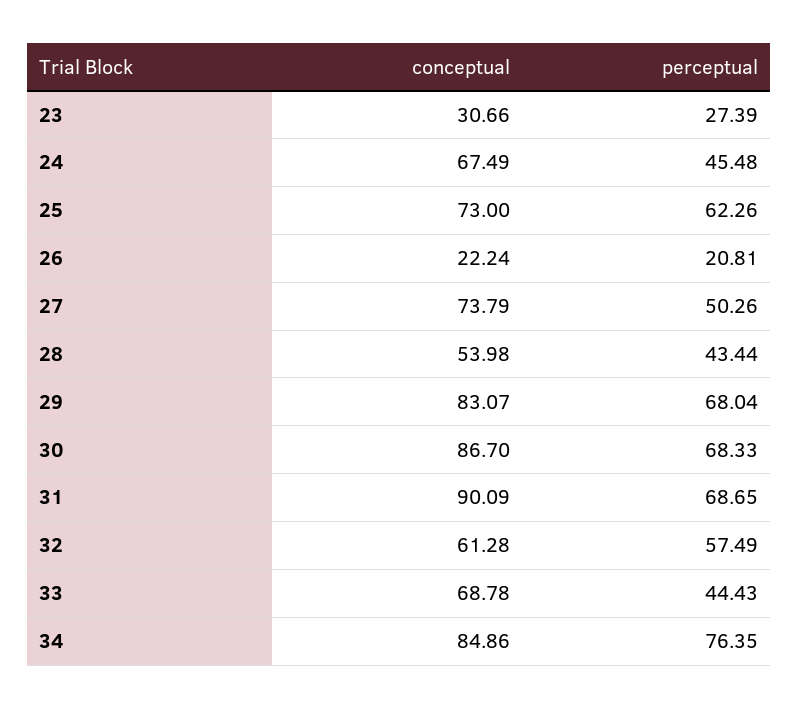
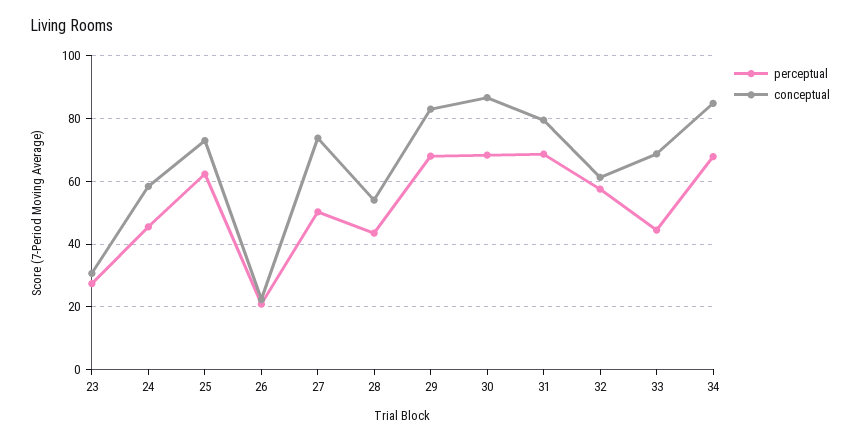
conceptual, 24: 67.49 -> 58
conceptual, 31: 90.09 -> 80
perceptual, 34: 76.35 -> 68

